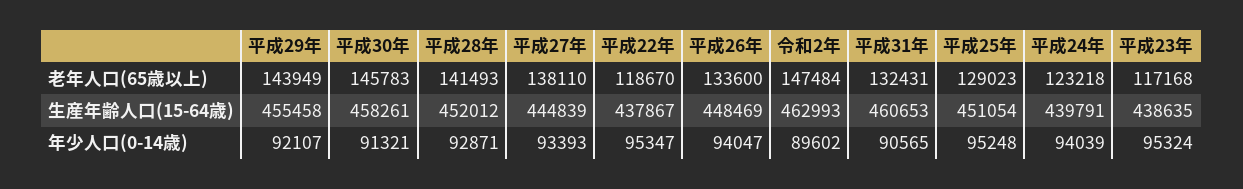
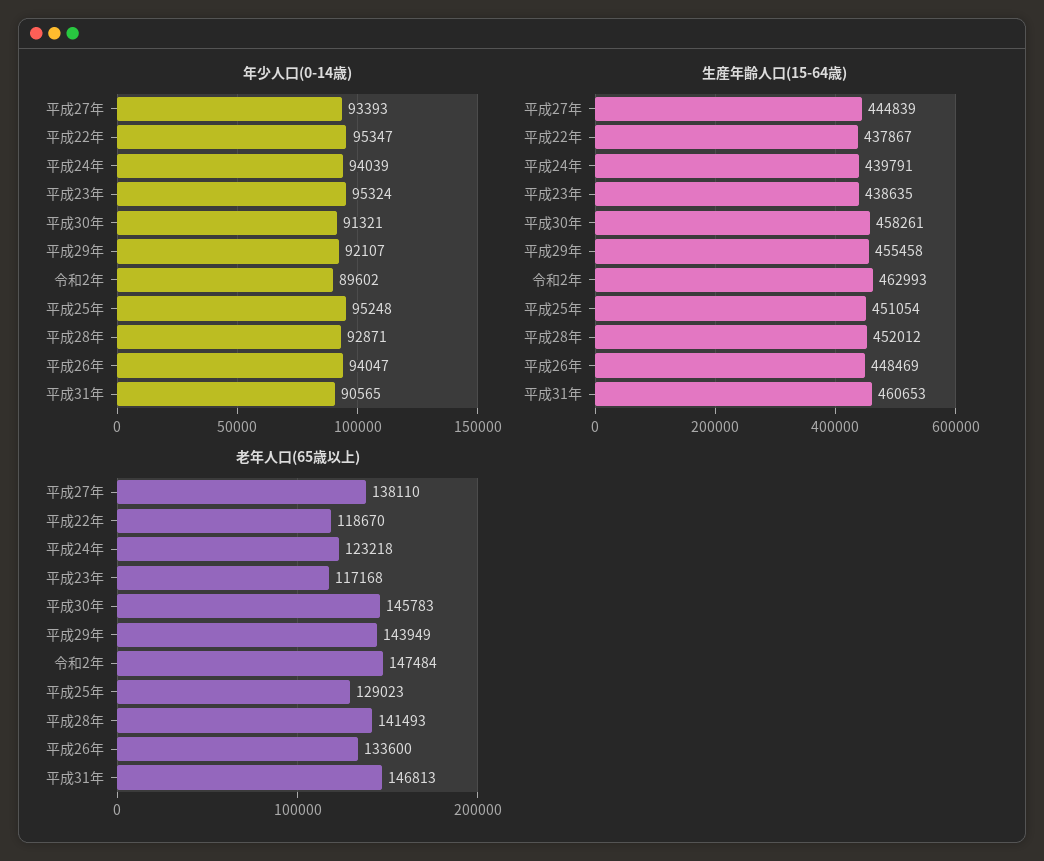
老年人口(65歳以上), 平成31年: 132431 -> 146813

